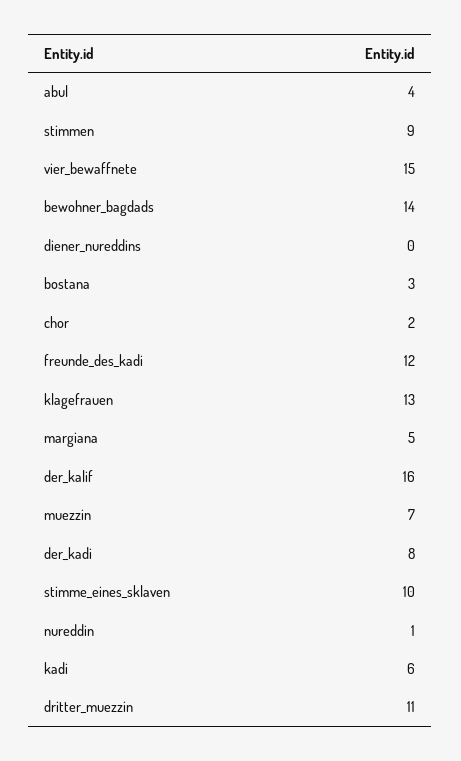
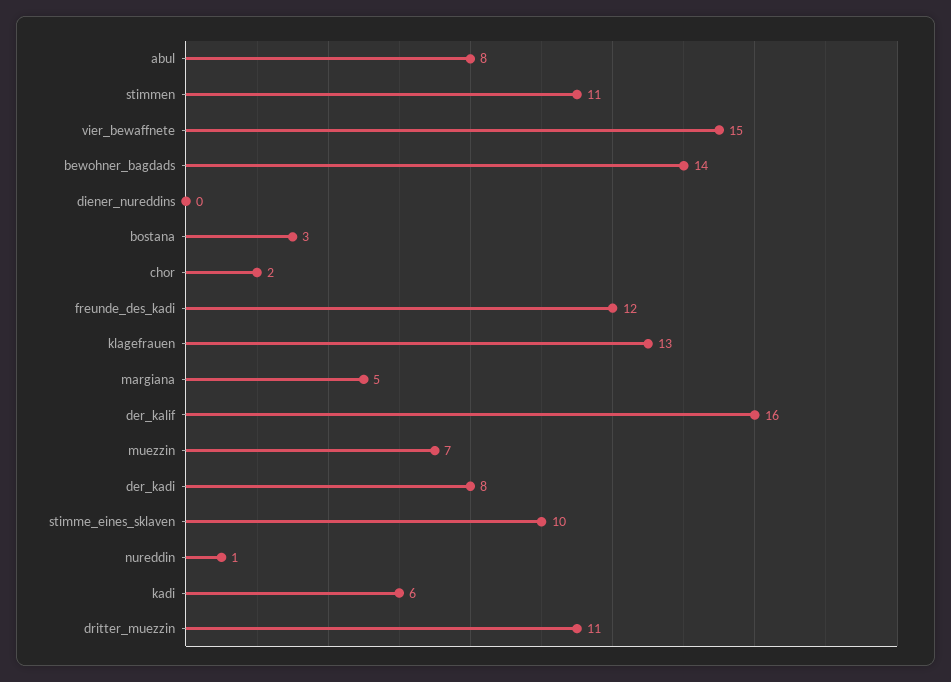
abul: 4 -> 8
stimmen: 9 -> 11

